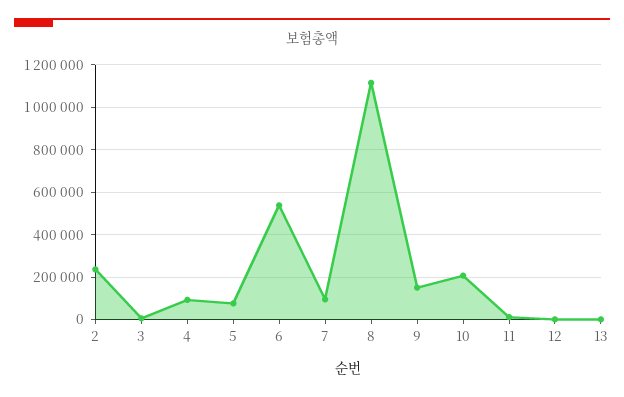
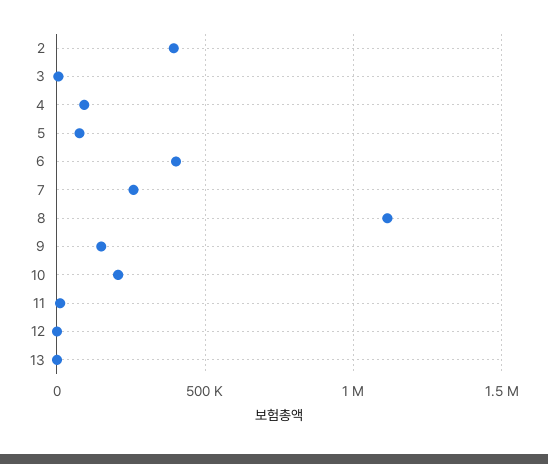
2: 250000 -> 400000
6: 550000 -> 400000
7: 100000 -> 250000

